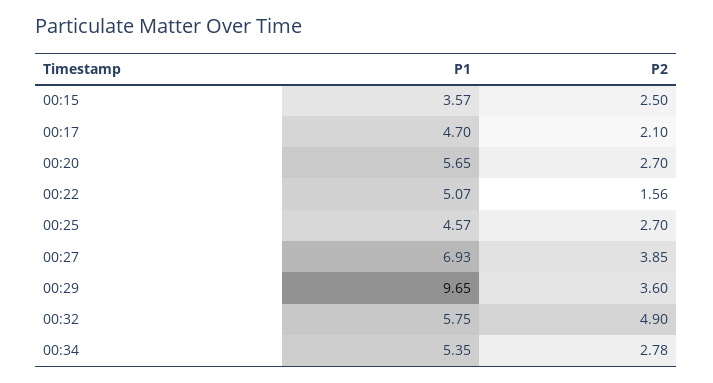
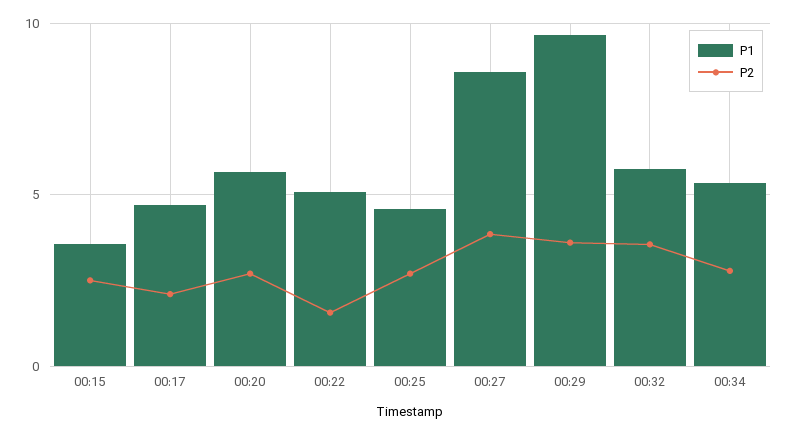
P1, 00:27: 6.93 -> 8.5
P2, 00:32: 4.9 -> 3.5

